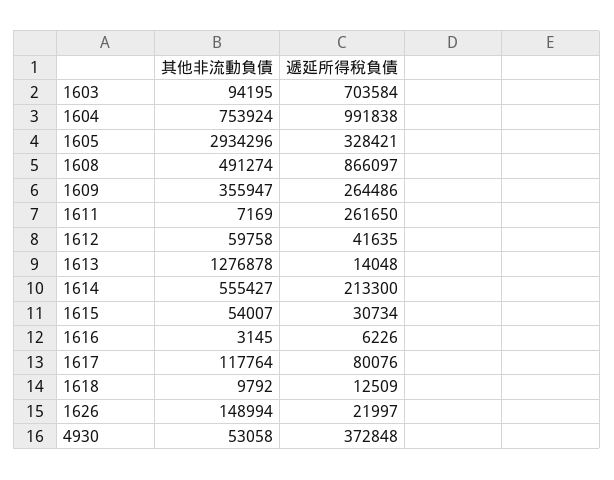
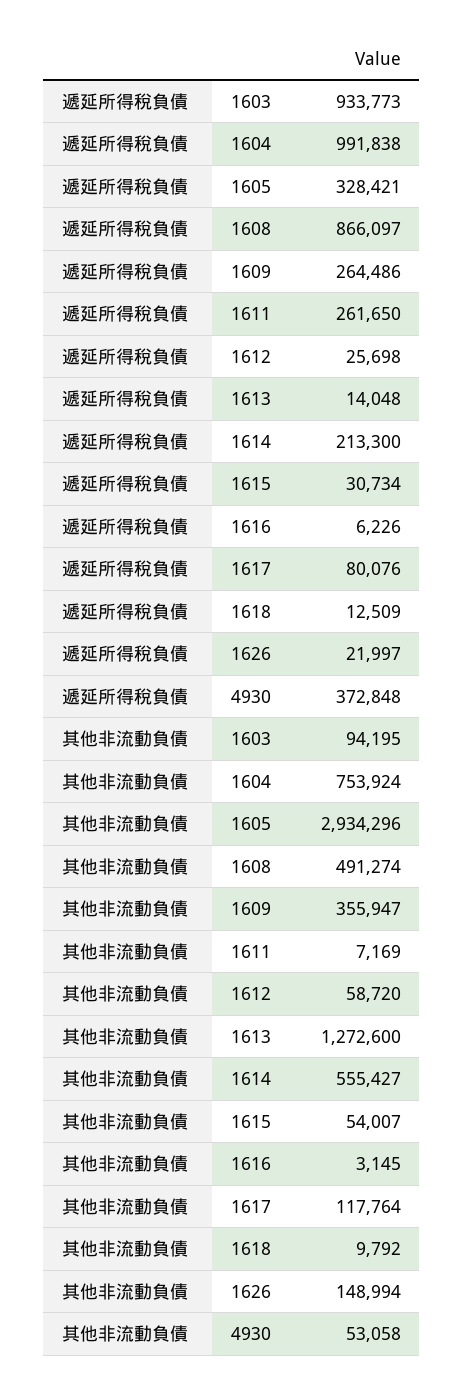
遞延所得稅負債, 1603: 703584 -> 933773
其他非流動負債, 1612: 59758 -> 58720
遞延所得稅負債, 1612: 41635 -> 25698
其他非流動負債, 1613: 1276878 -> 1272600

